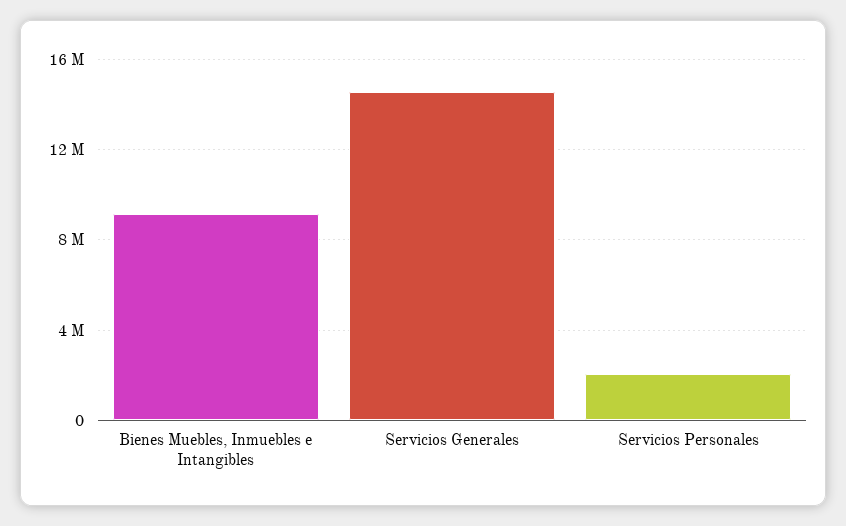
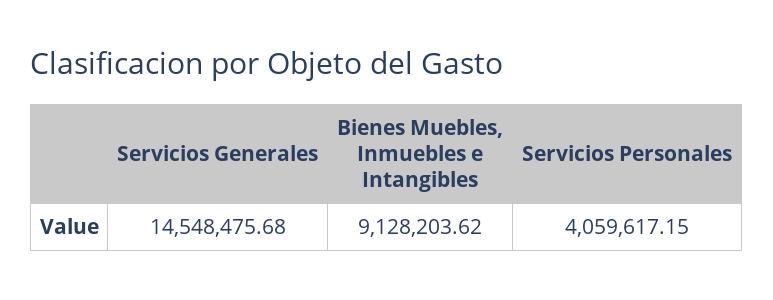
Servicios Personales: 2000000 -> 4059617.15

